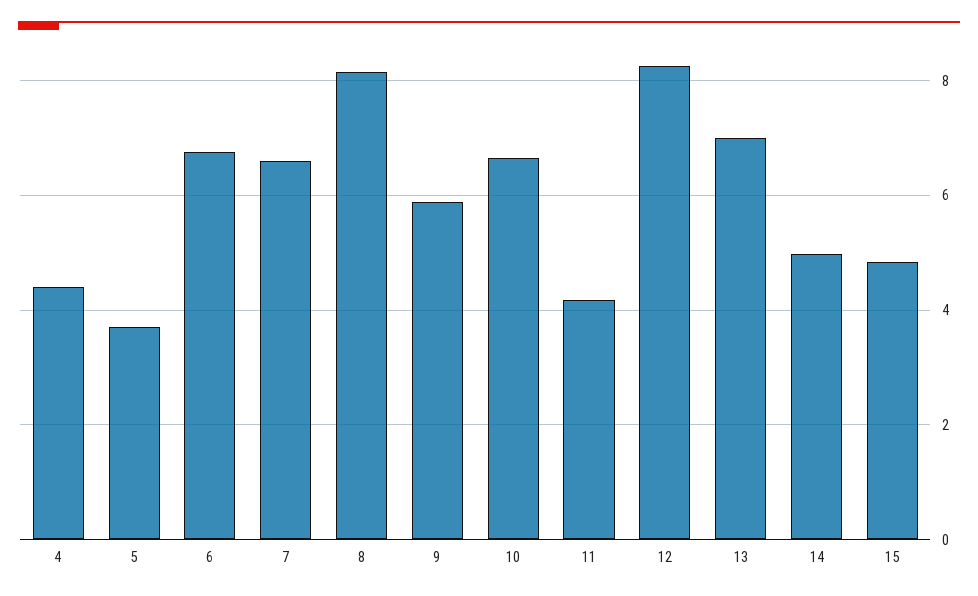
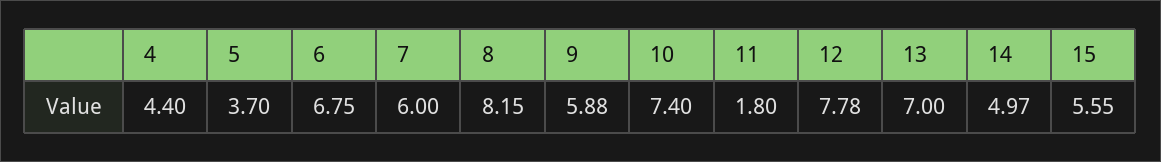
7: 6.6 -> 6
10: 6.6 -> 7.4
11: 4.2 -> 1.8
12: 8.2 -> 7.78
15: 4.8 -> 5.55

